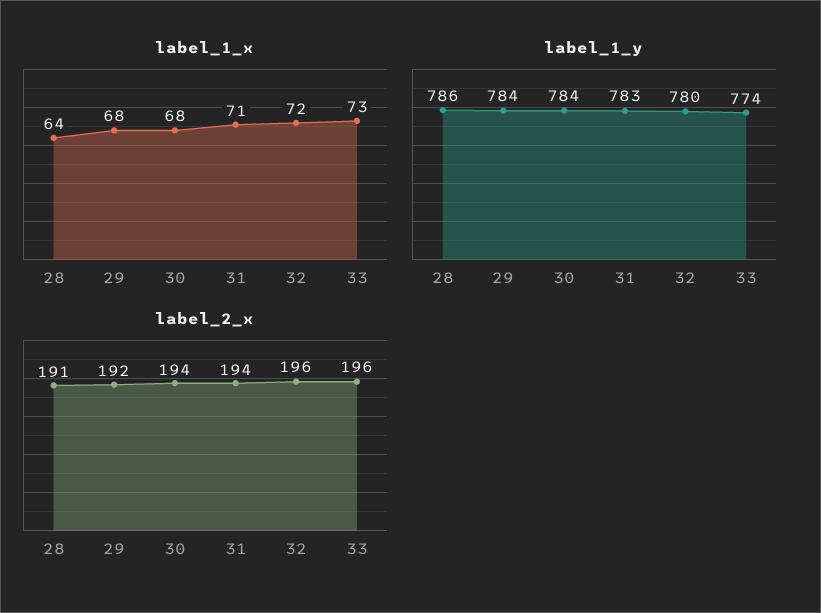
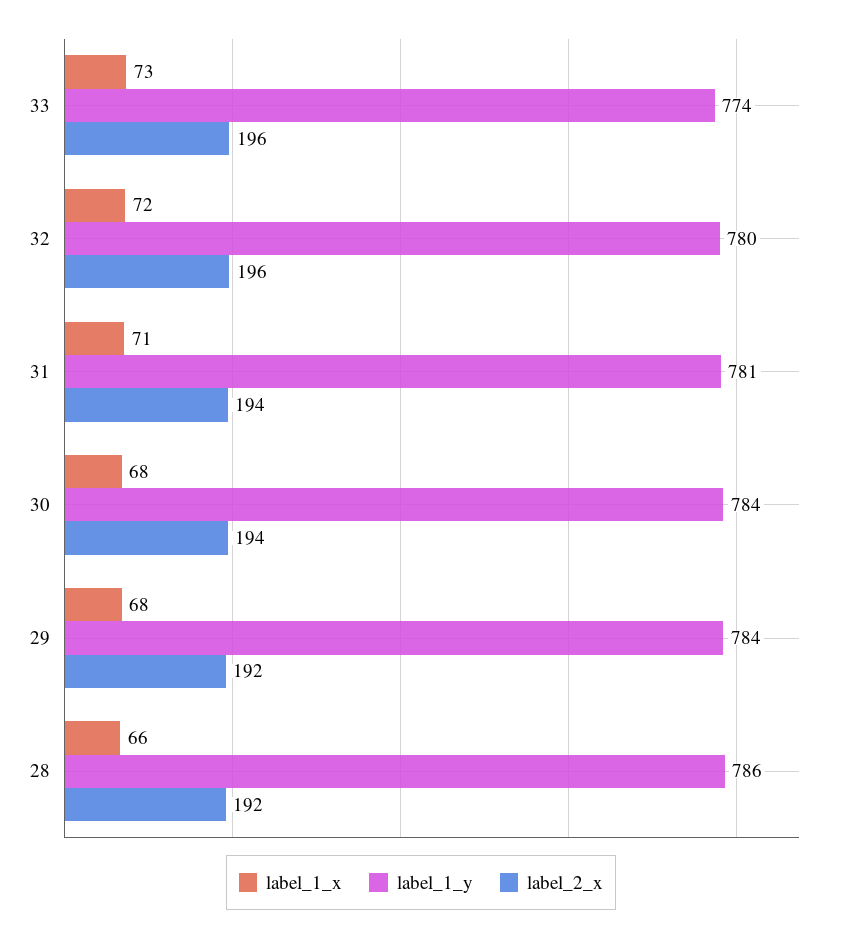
label_1_x, 28: 64 -> 66
label_1_y, 31: 783 -> 781
label_2_x, 28: 191 -> 192

